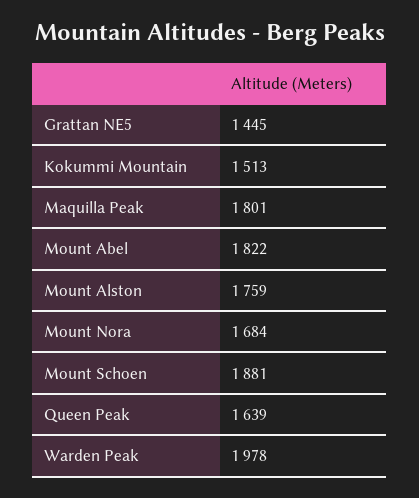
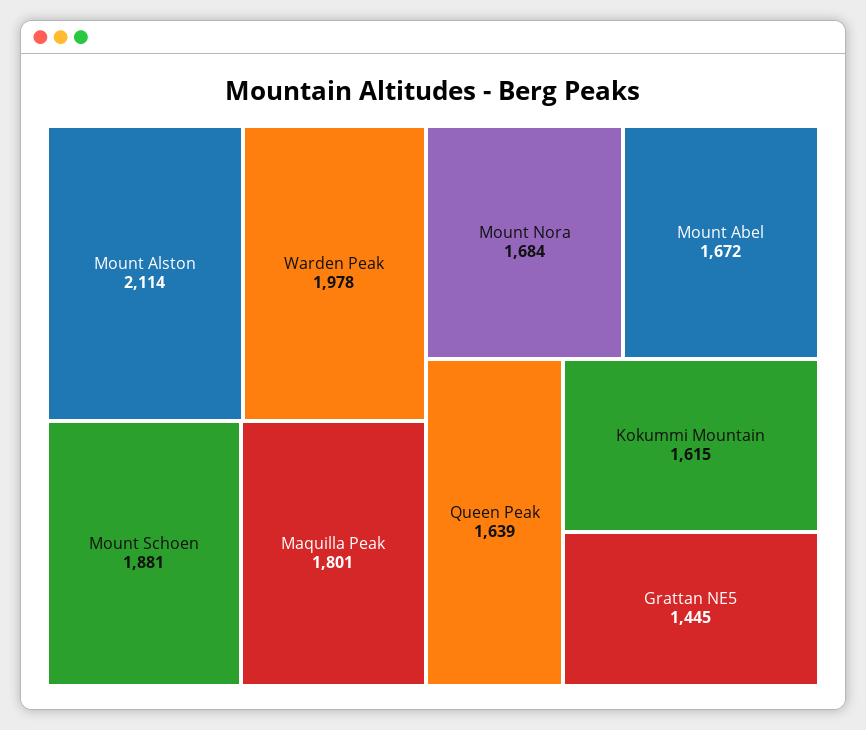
Kokummi Mountain: 1513 -> 1615
Mount Abel: 1822 -> 1672
Mount Alston: 1759 -> 2114

